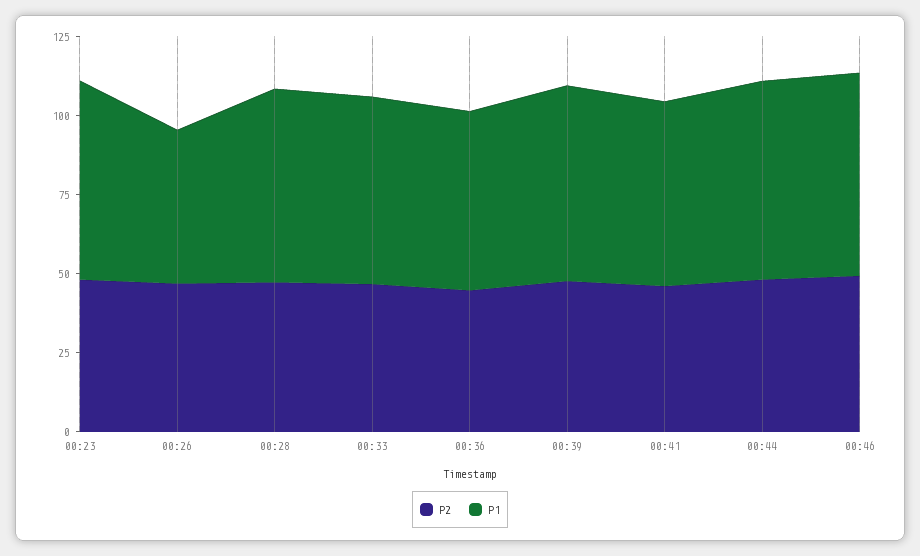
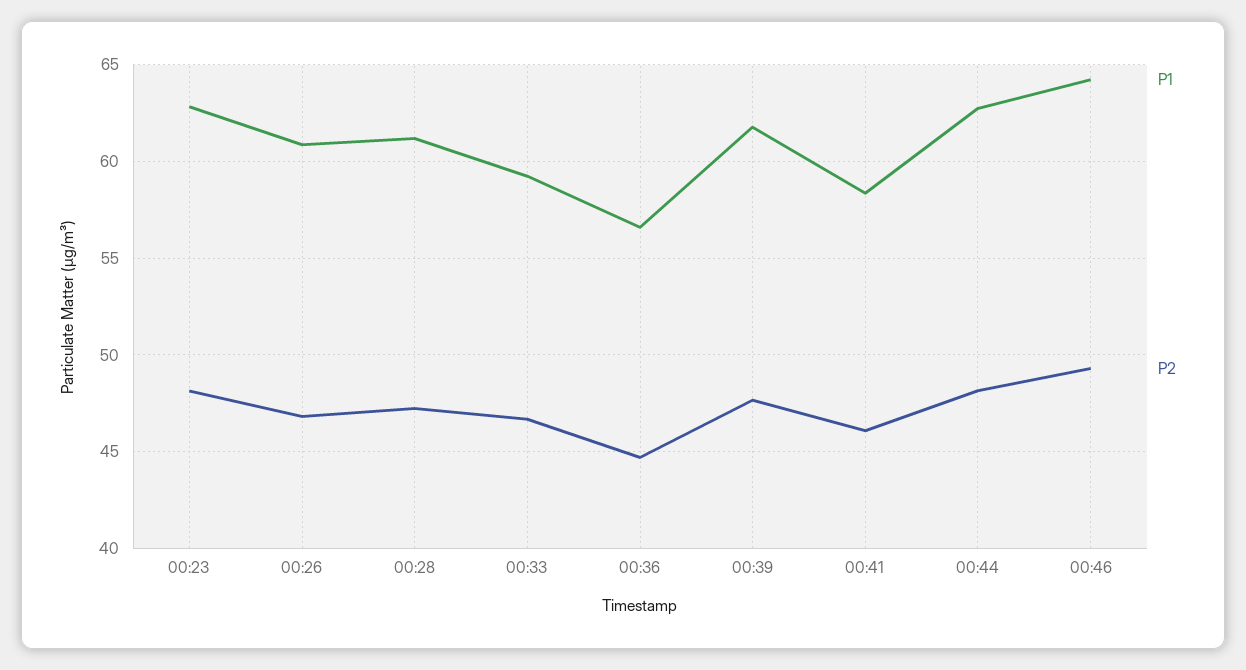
P1, 00:26: 50 -> 61

